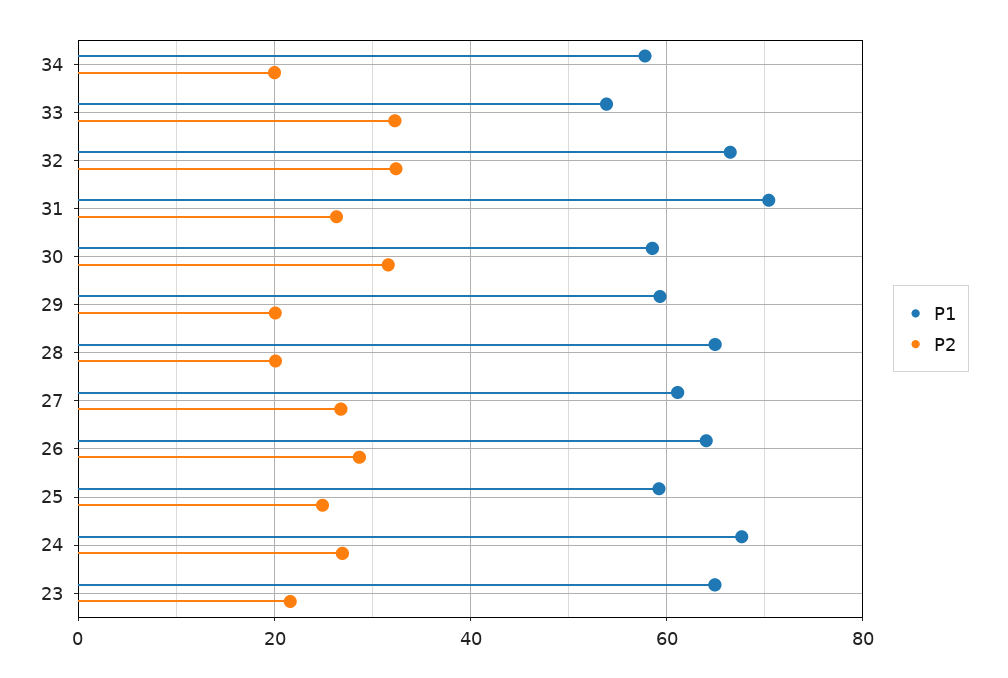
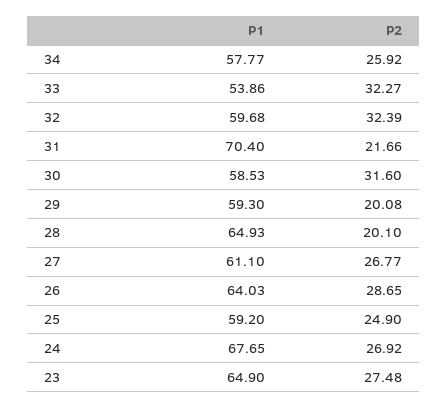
P2, 34: 20 -> 25.92
P1, 32: 66 -> 59.68
P2, 31: 26 -> 21.66
P2, 23: 22 -> 27.48

